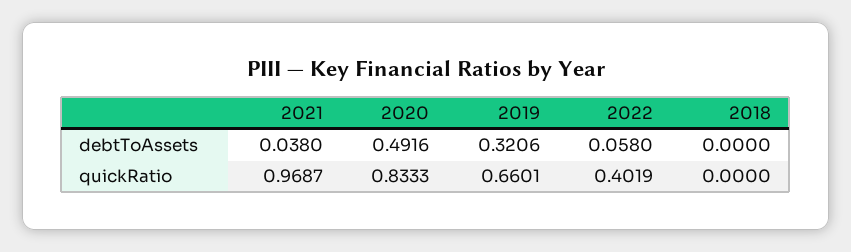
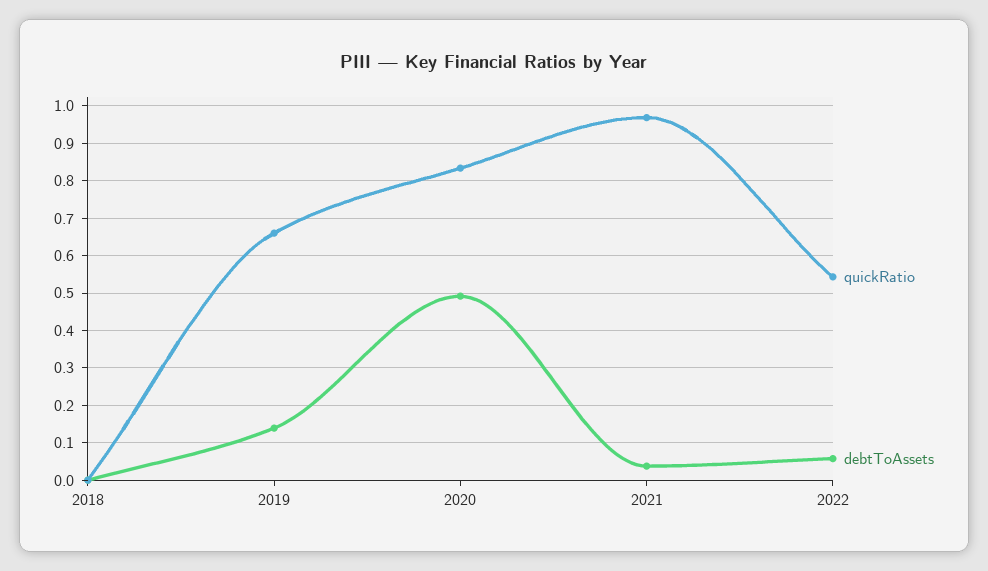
debtToAssets, 2019: 0.3206 -> 0.14
quickRatio, 2022: 0.4019 -> 0.54

